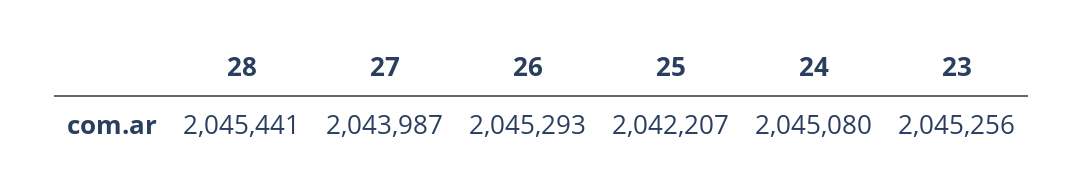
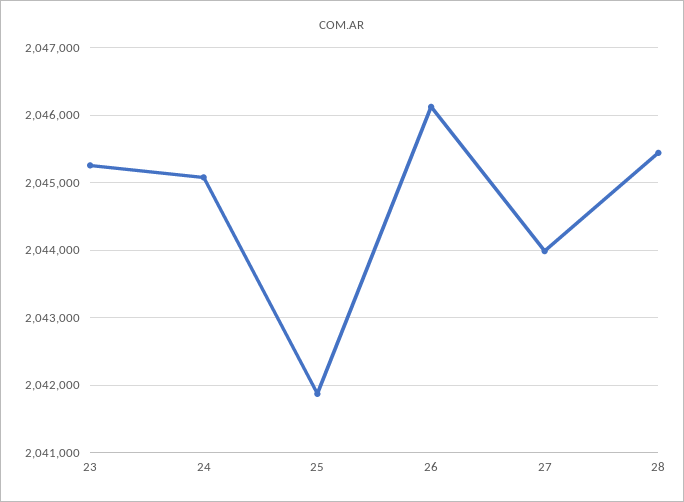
26: 2045293 -> 2046100
25: 2042207 -> 2041900

